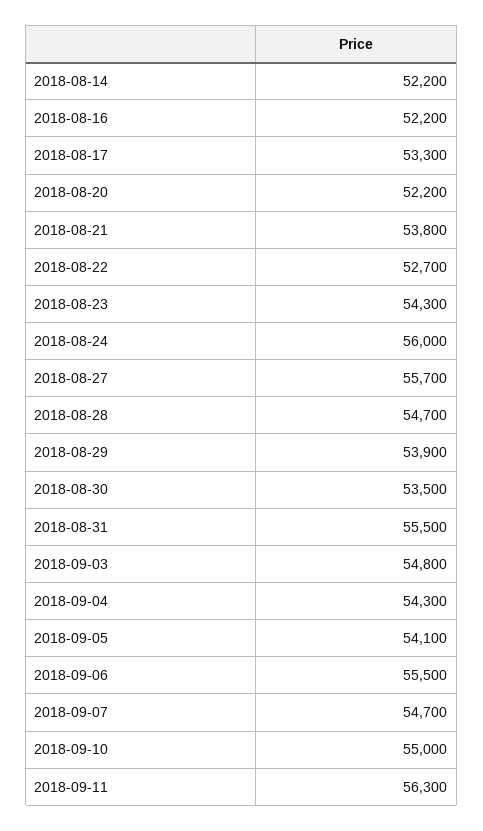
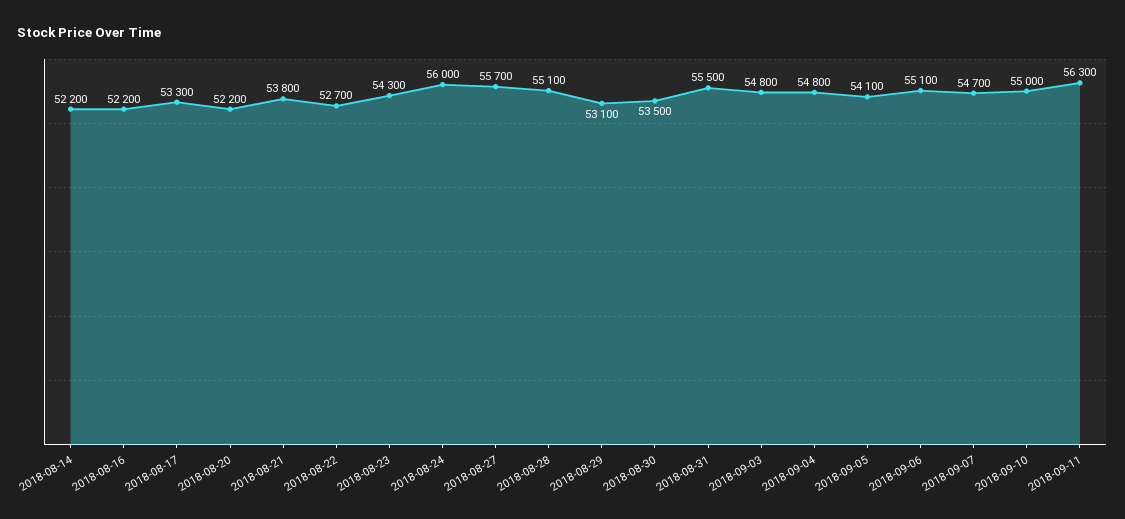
2018-08-28: 54700 -> 55100
2018-08-29: 53900 -> 53100
2018-09-04: 54300 -> 54800
2018-09-06: 55500 -> 55100

